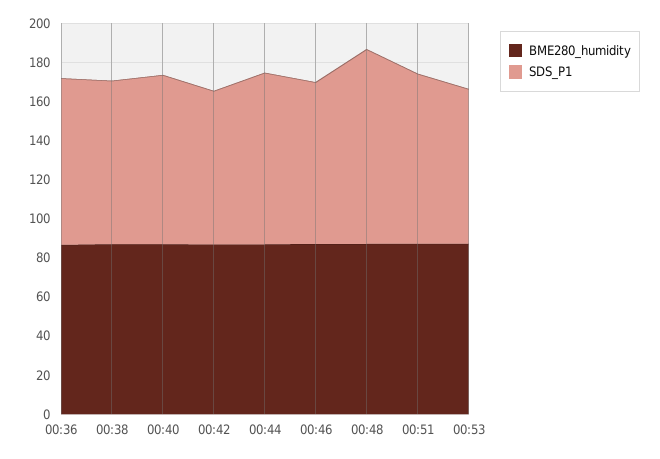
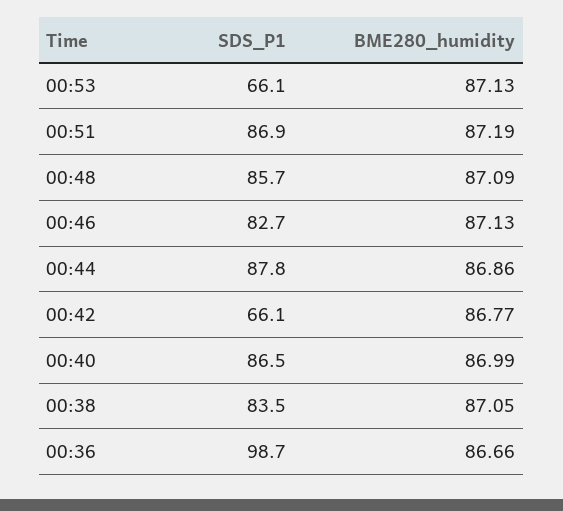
SDS_P1, 00:36: 85 -> 98.7
SDS_P1, 00:42: 80 -> 66.1
SDS_P1, 00:48: 100 -> 85.7
SDS_P1, 00:53: 80 -> 66.1

